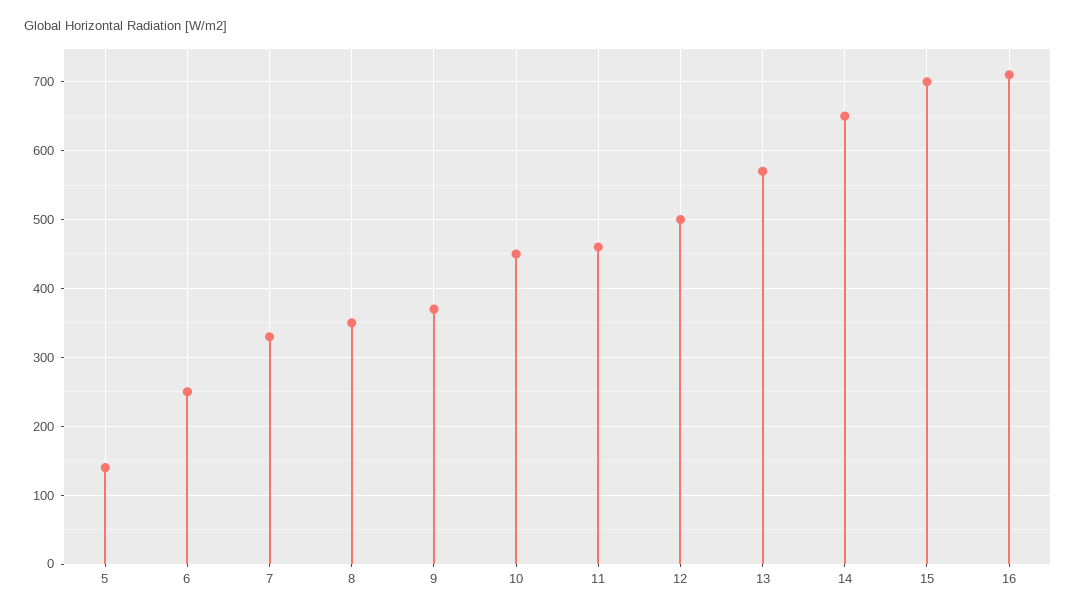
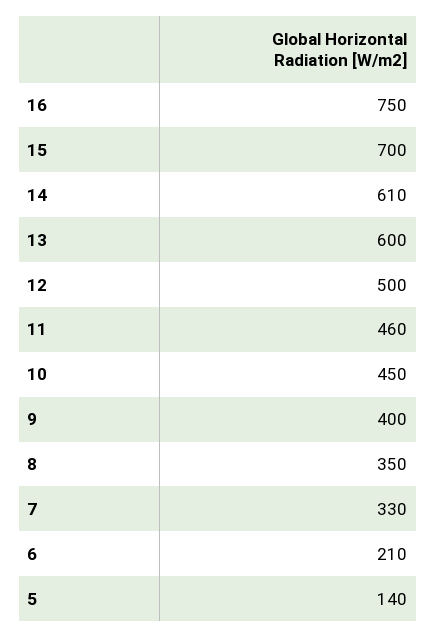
6: 250 -> 210
9: 370 -> 400
13: 570 -> 600
14: 650 -> 610
16: 710 -> 750

